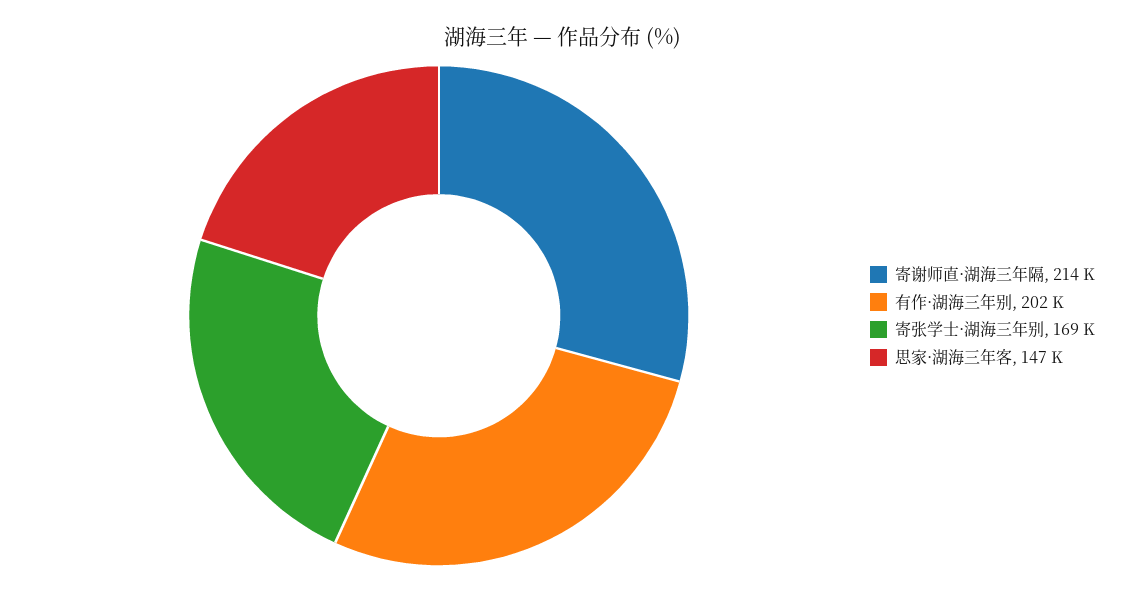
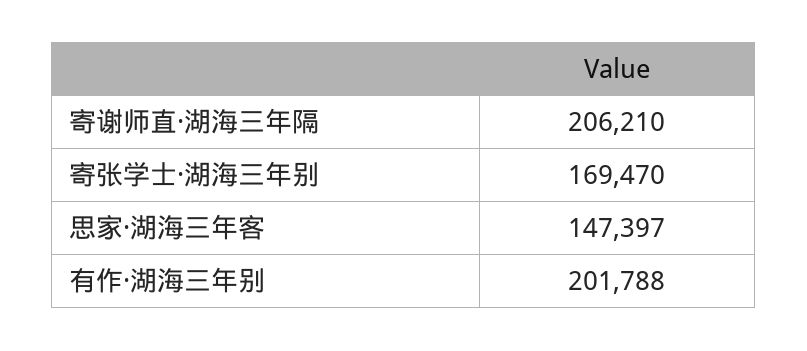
寄谢师直·湖海三年隔: 214000 -> 206210

